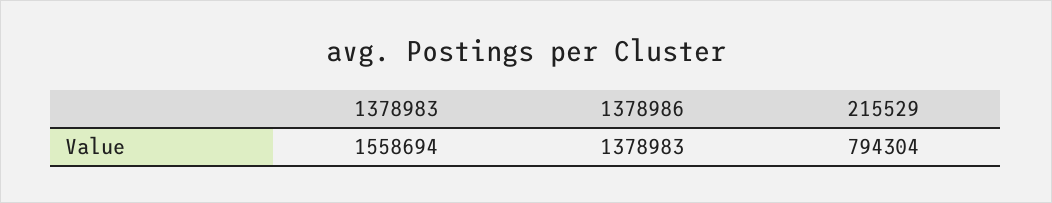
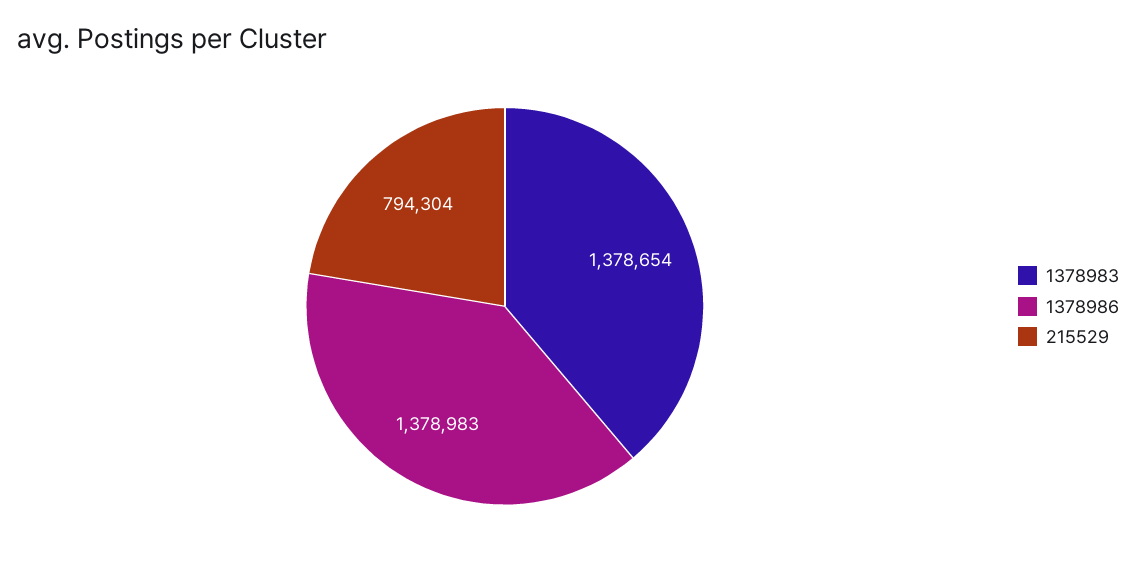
1378983: 1558694 -> 1378654

